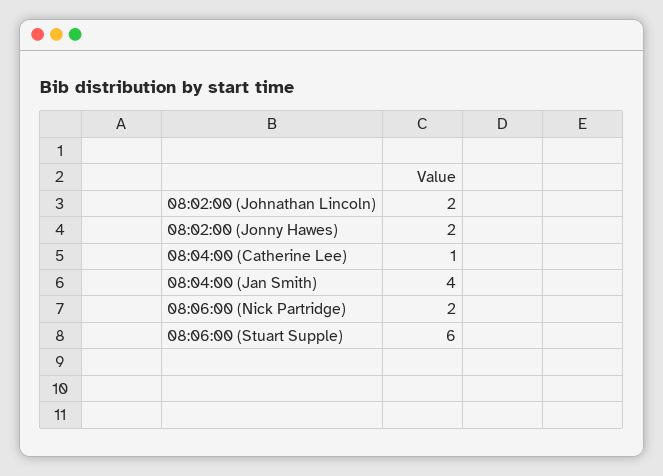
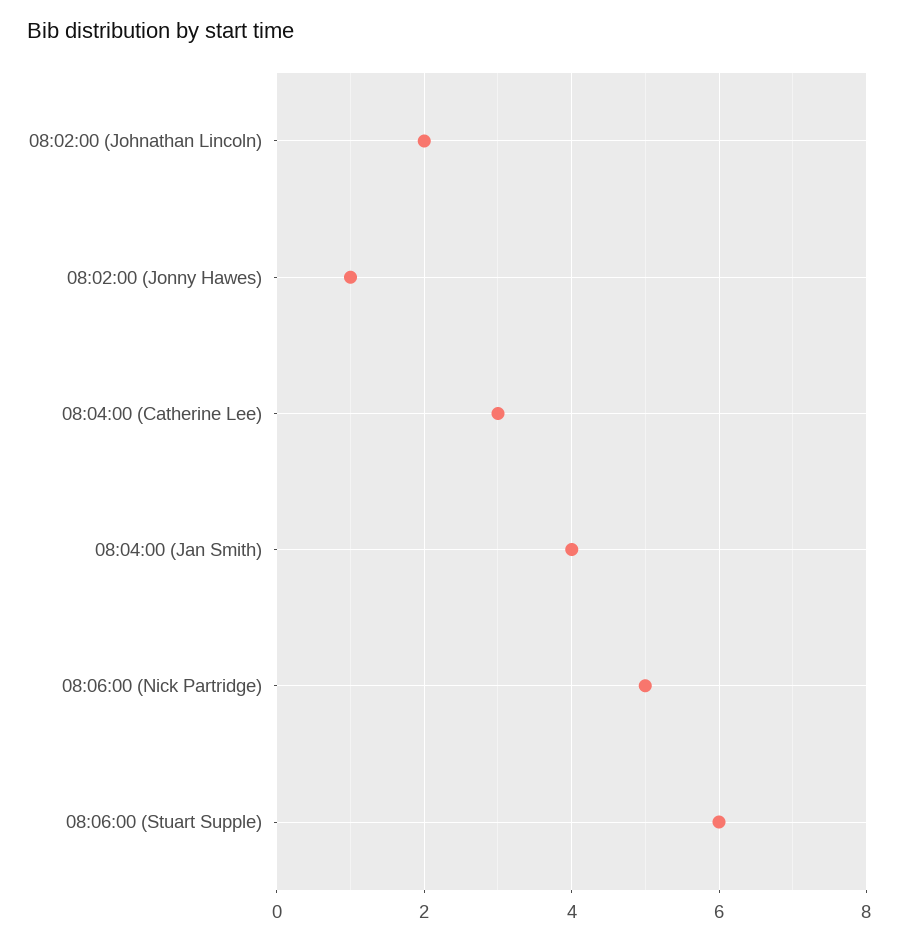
08:02:00 (Jonny Hawes): 2 -> 1
08:04:00 (Catherine Lee): 1 -> 3
08:06:00 (Nick Partridge): 2 -> 5

